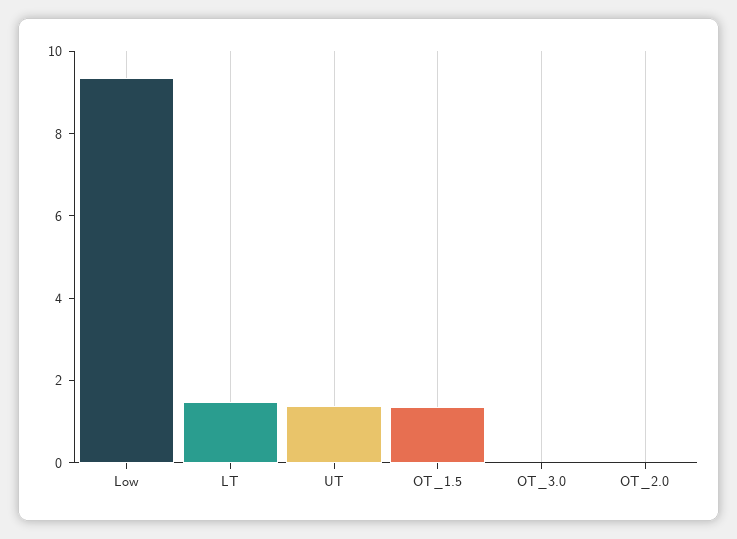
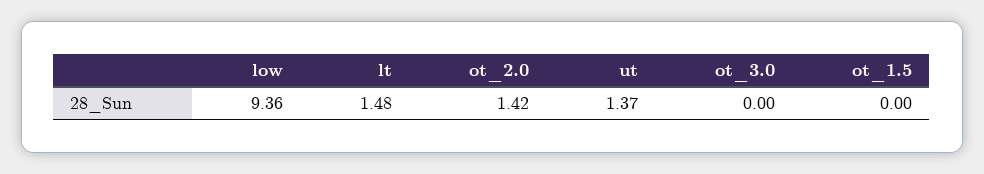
OT_1.5: 1.5 -> 0
OT_2.0: 0 -> 1.42

